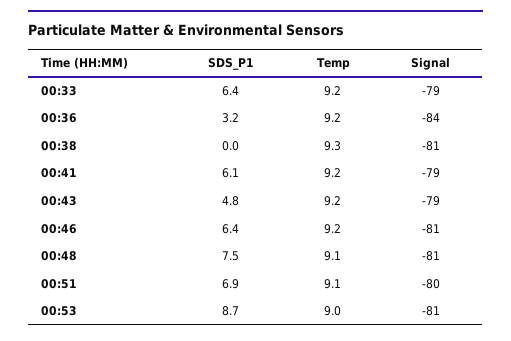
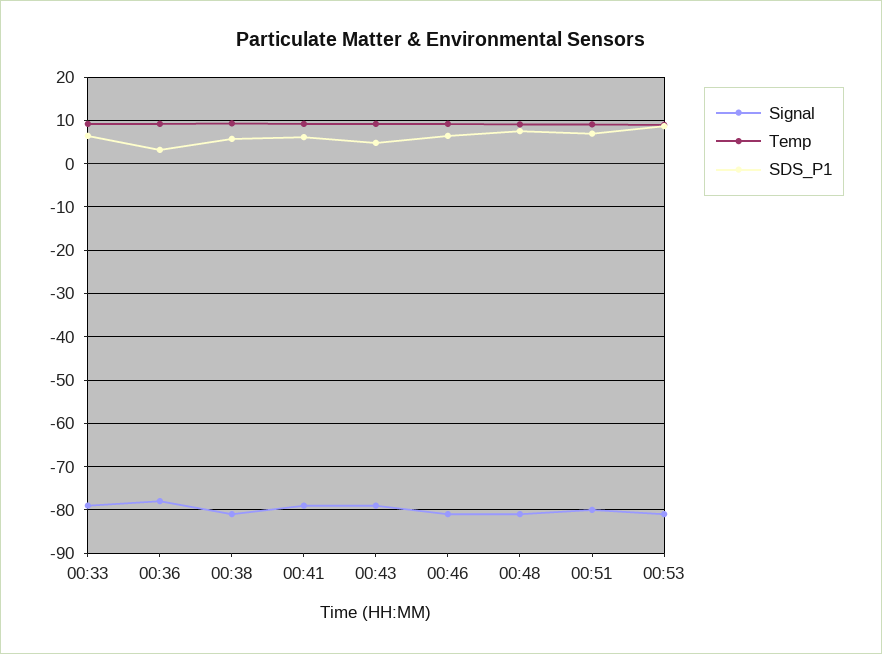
Signal, 00:36: -84 -> -78
SDS_P1, 00:38: 0 -> 6

